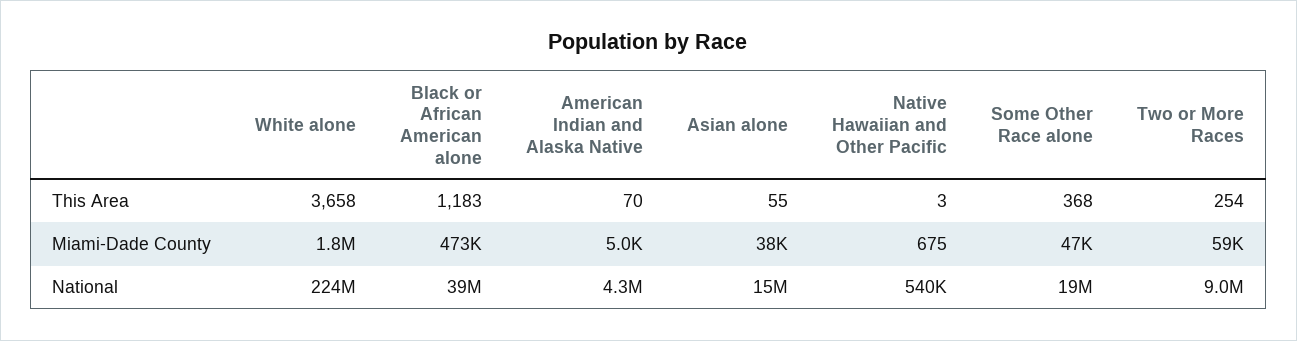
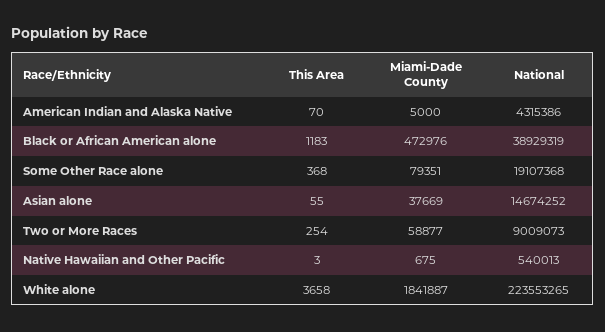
Some Other Race alone, Miami-Dade County: 47000 -> 79351

